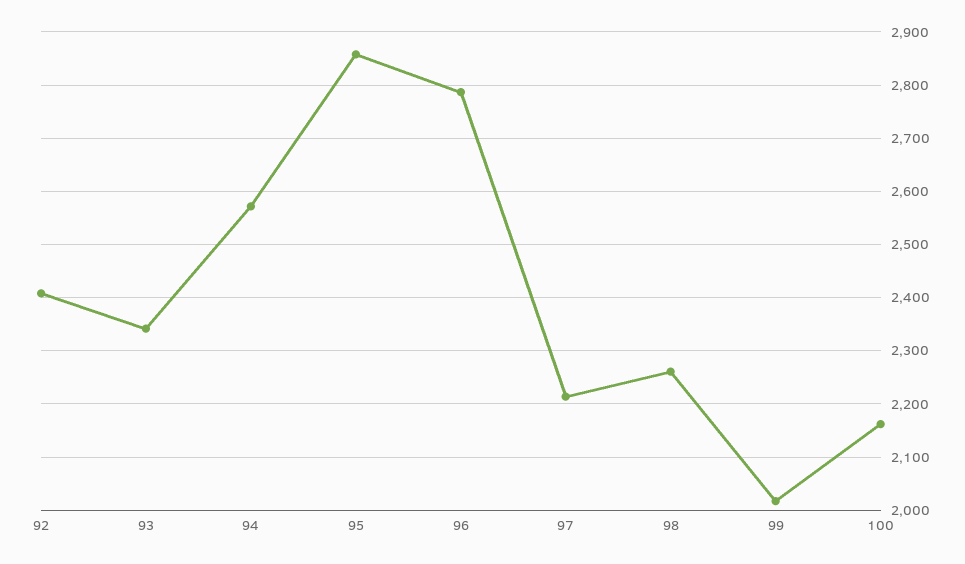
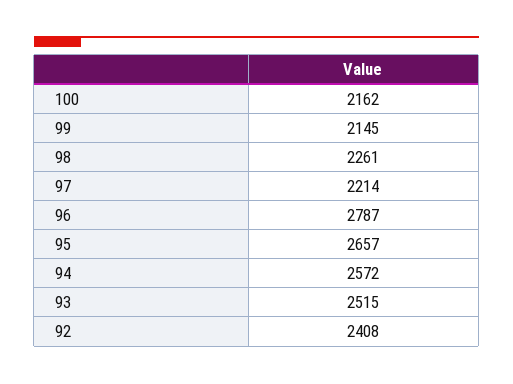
93: 2340 -> 2515
95: 2860 -> 2657
99: 2020 -> 2145

